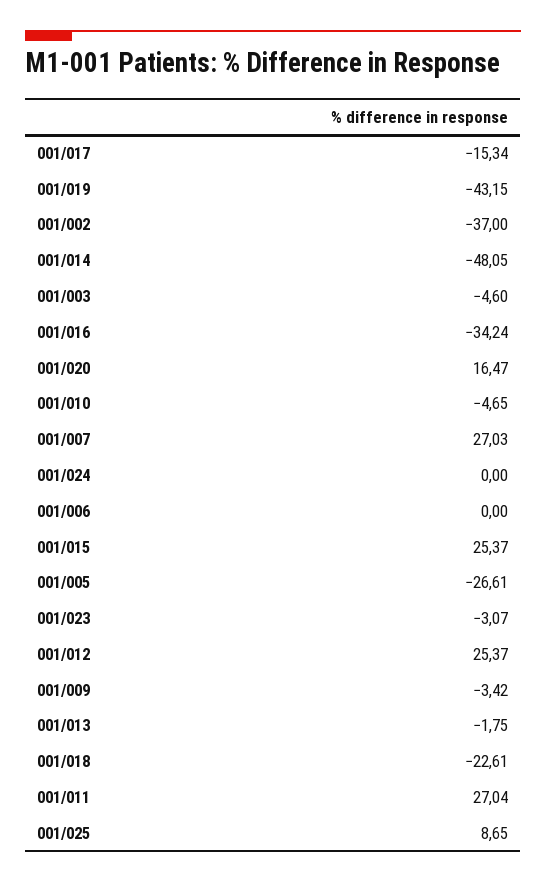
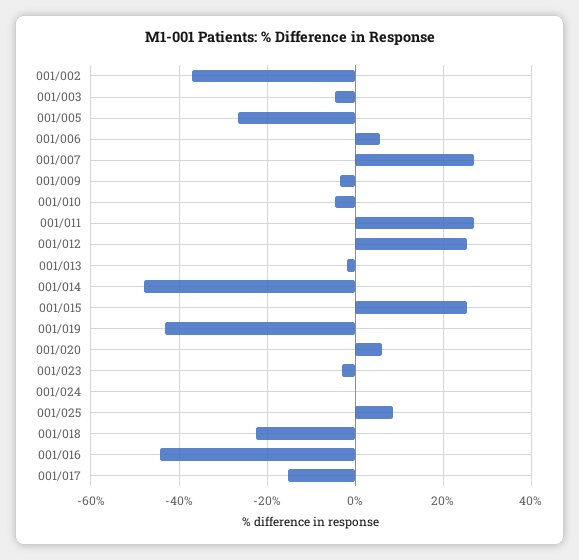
001/016: -34.24 -> -44
001/020: 16.47 -> 6
001/006: 0 -> 6

